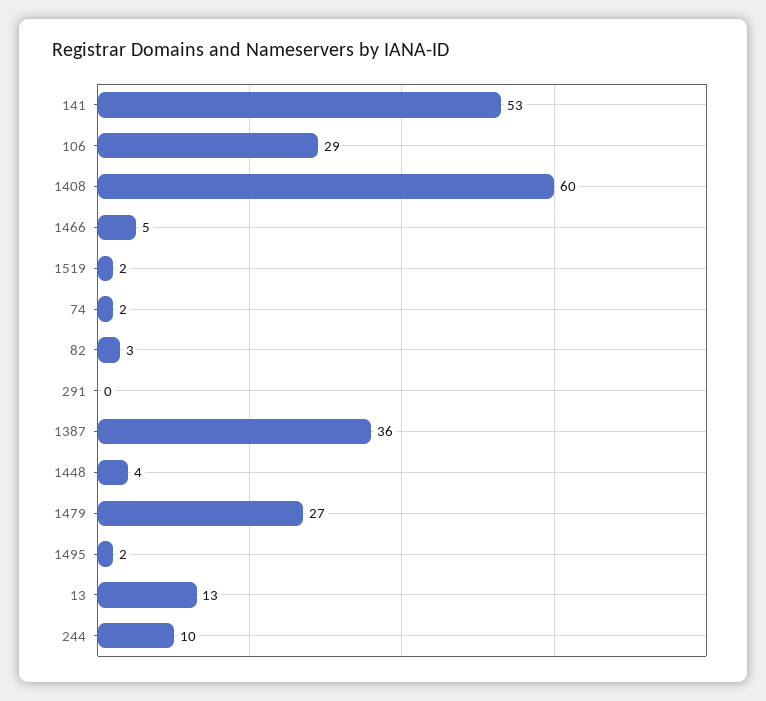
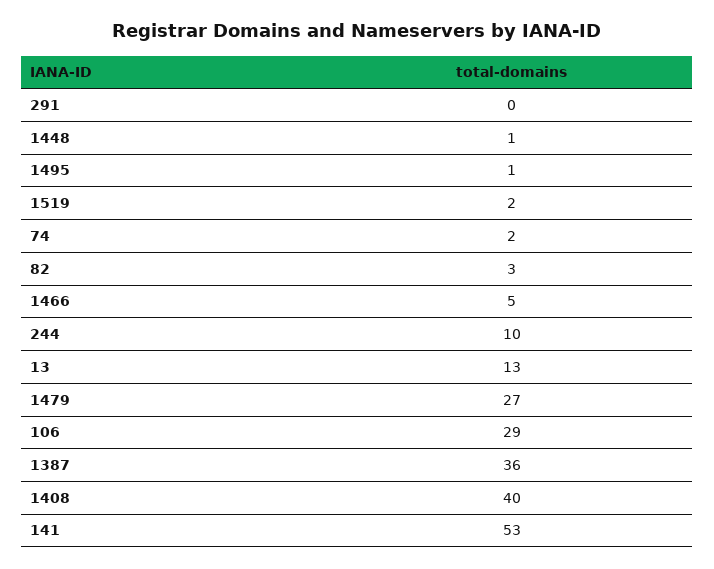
1408: 60 -> 40
1448: 4 -> 1
1495: 2 -> 1

